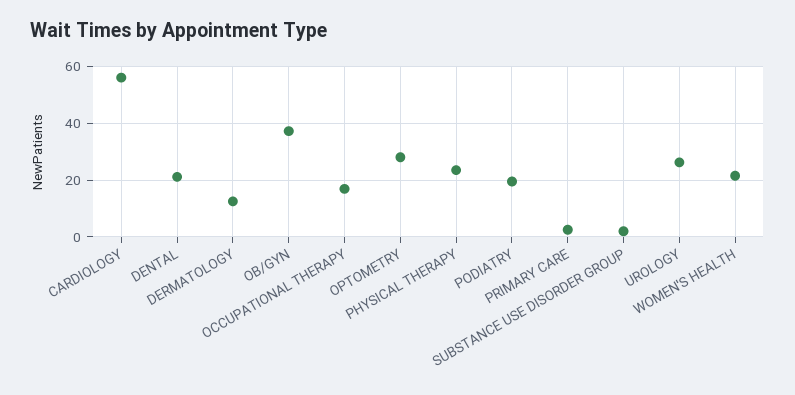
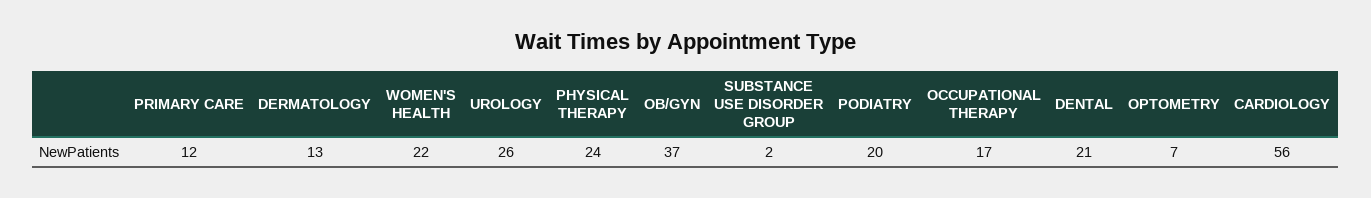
OPTOMETRY: 27.5 -> 7
PRIMARY CARE: 2.5 -> 12

